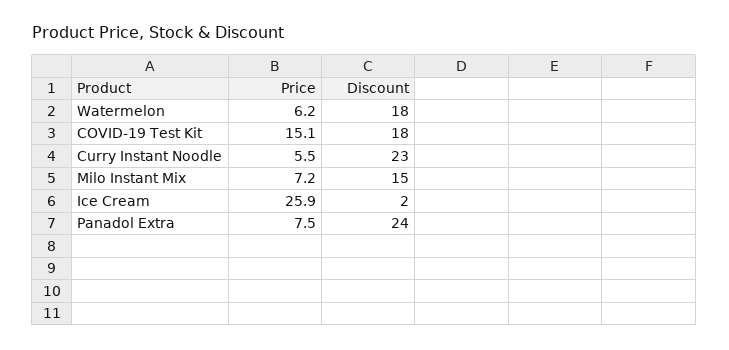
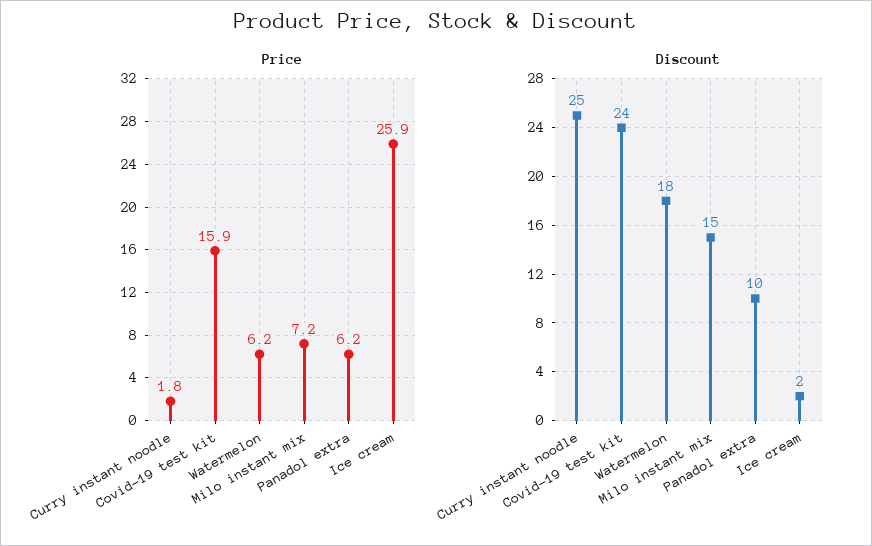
Price, COVID-19 Test Kit: 15.1 -> 15.9
Discount, COVID-19 Test Kit: 18 -> 24
Price, Curry Instant Noodle: 5.5 -> 1.8
Discount, Curry Instant Noodle: 23 -> 25
Price, Panadol Extra: 7.5 -> 6.2
Discount, Panadol Extra: 24 -> 10

